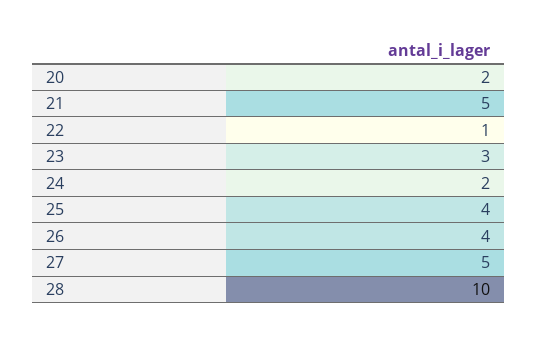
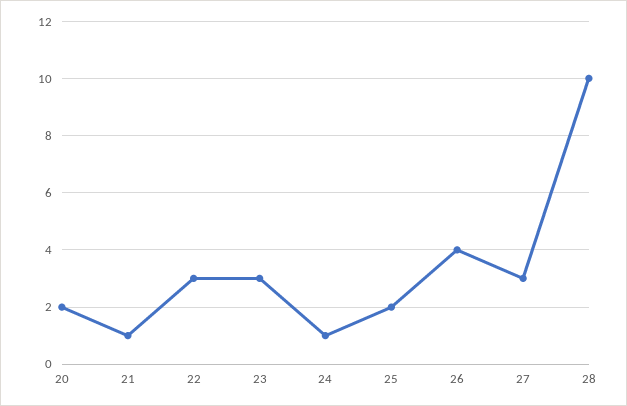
21: 5 -> 1
22: 1 -> 3
24: 2 -> 1
25: 4 -> 2
27: 5 -> 3

